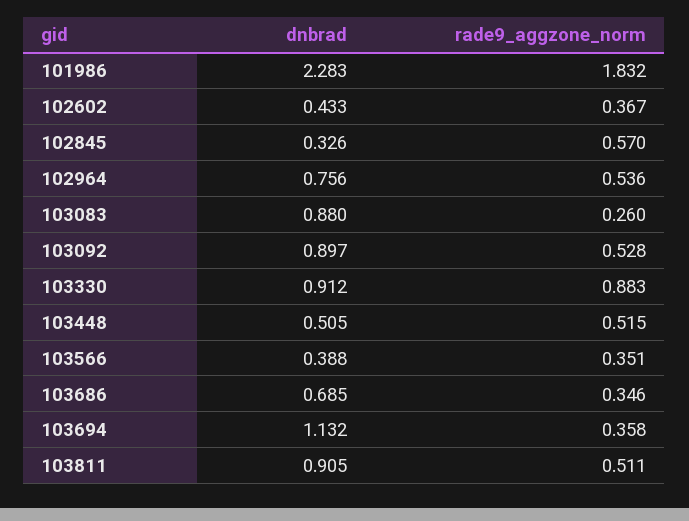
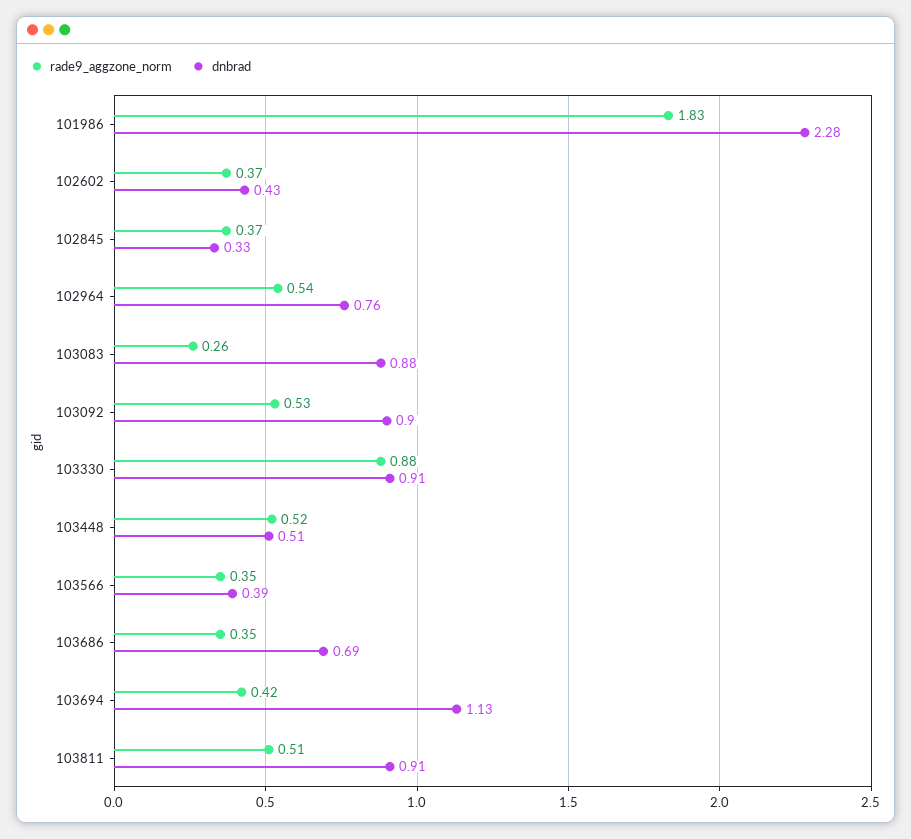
rade9_aggzone_norm, 102845: 0.57 -> 0.37
rade9_aggzone_norm, 103694: 0.358 -> 0.42

